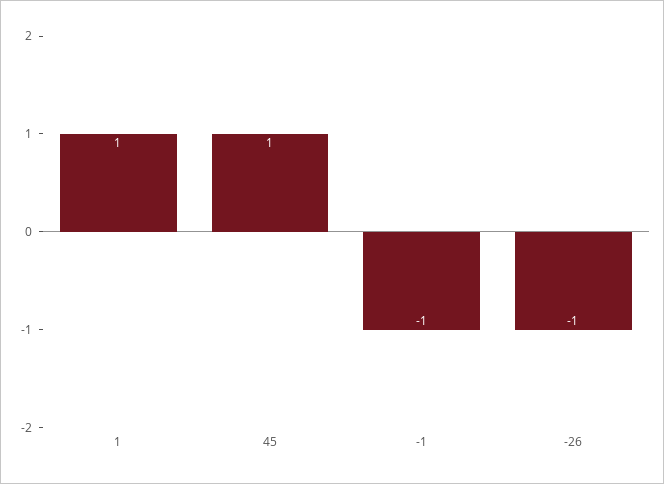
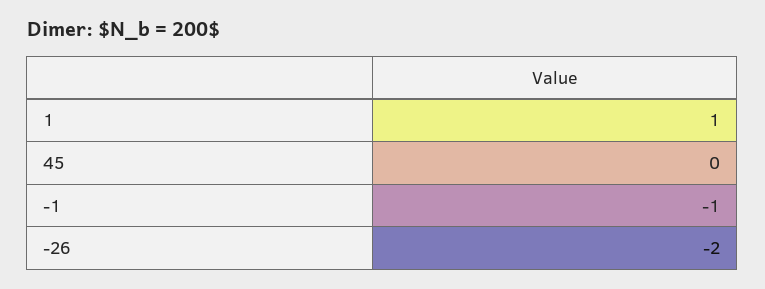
45: 1 -> 0
-26: -1 -> -2

